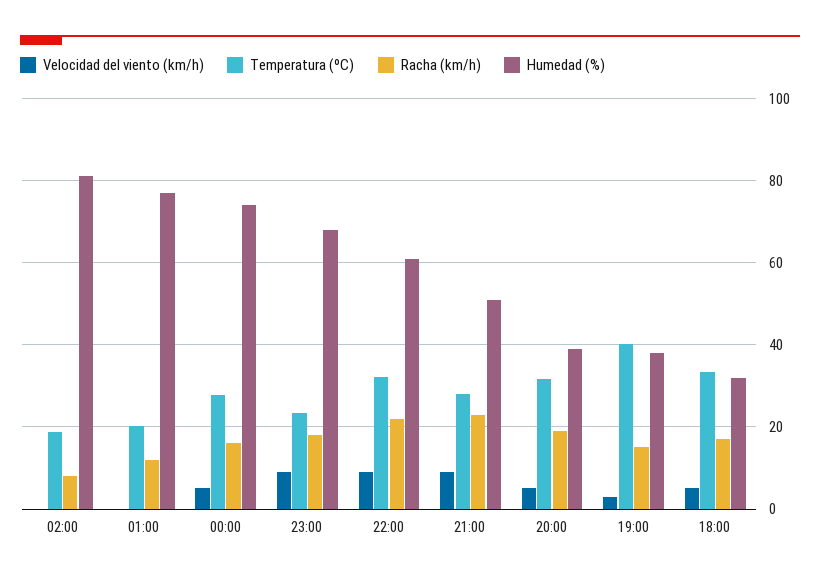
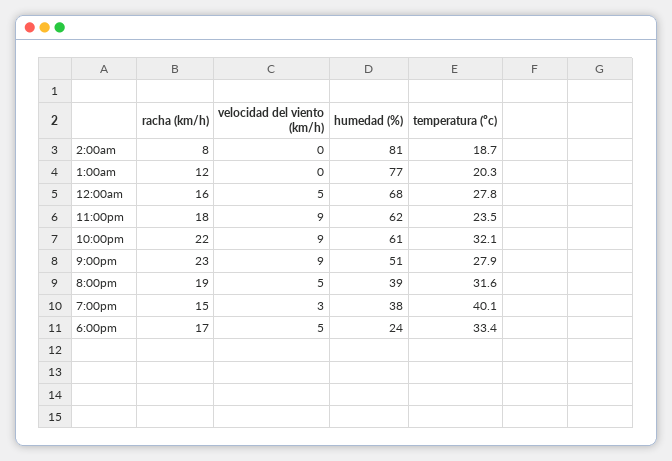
Humedad (%), 00:00: 74 -> 68
Humedad (%), 23:00: 68 -> 62
Humedad (%), 18:00: 32 -> 24

